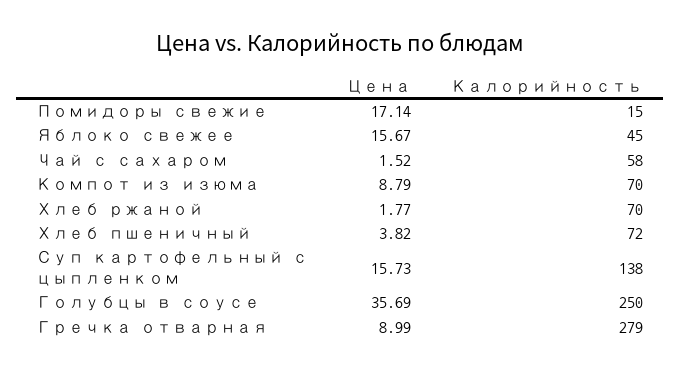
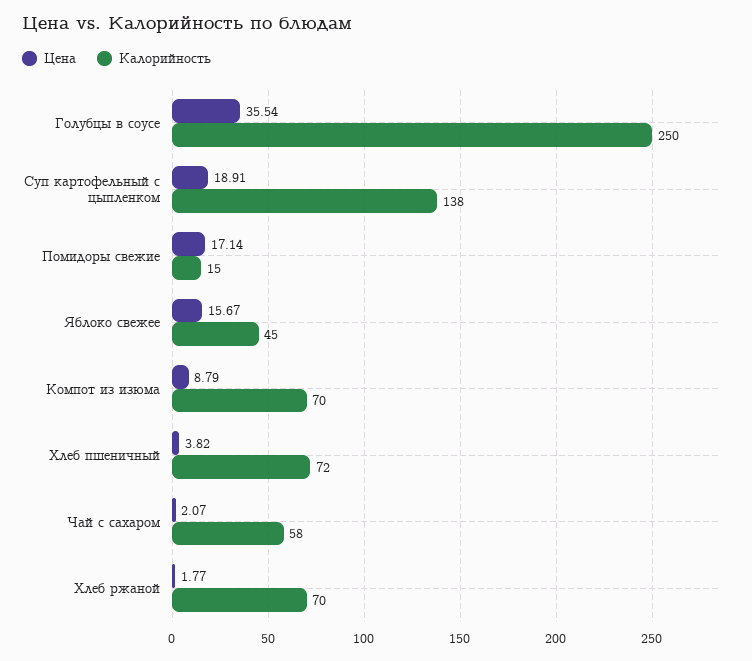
Цена, Чай с сахаром: 1.52 -> 2.07
Цена, Суп картофельный с цыпленком: 15.73 -> 18.91
Цена, Голубцы в соусе: 35.69 -> 35.54
Цена, Гречка отварная: 8.99 -> none
Калорийность, Гречка отварная: 279 -> none

